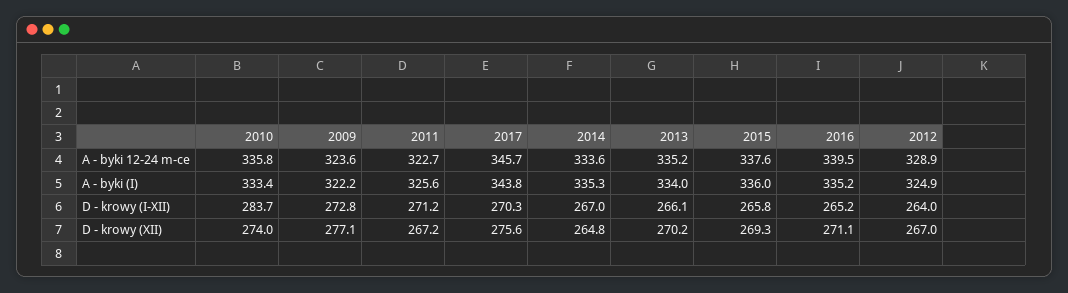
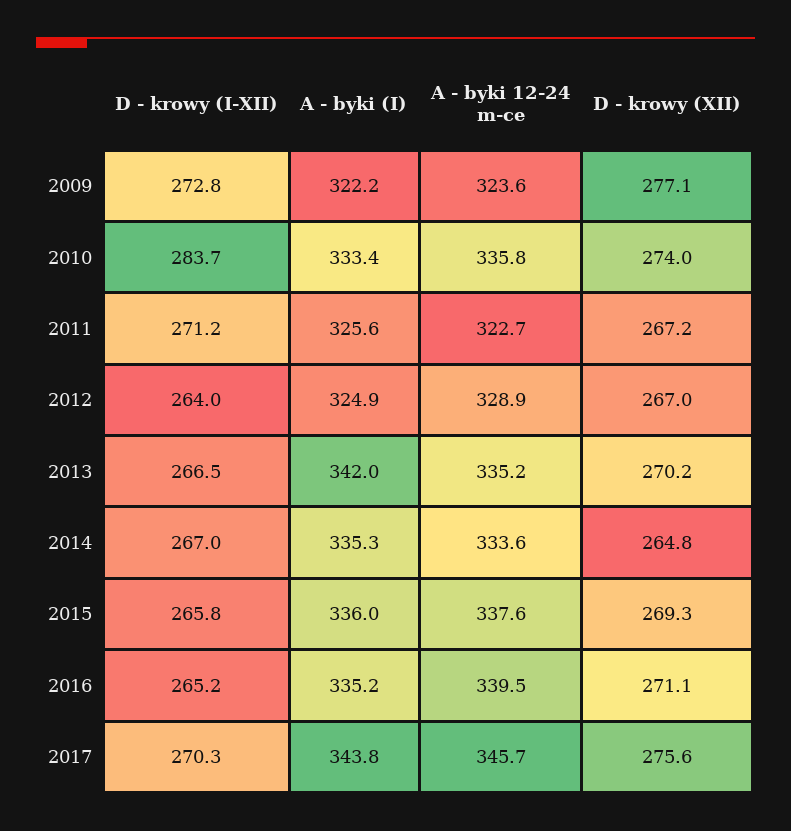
2013, A - byki (I): 334 -> 342
2013, D - krowy (I-XII): 266.1 -> 266.5

